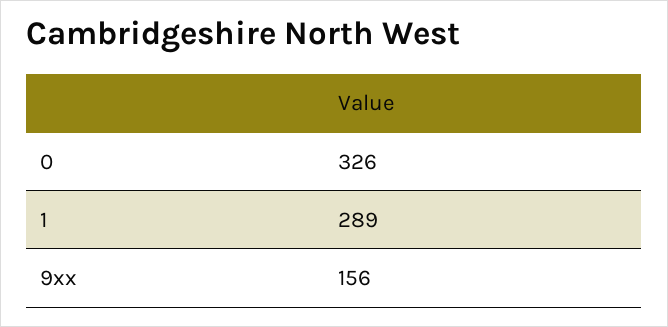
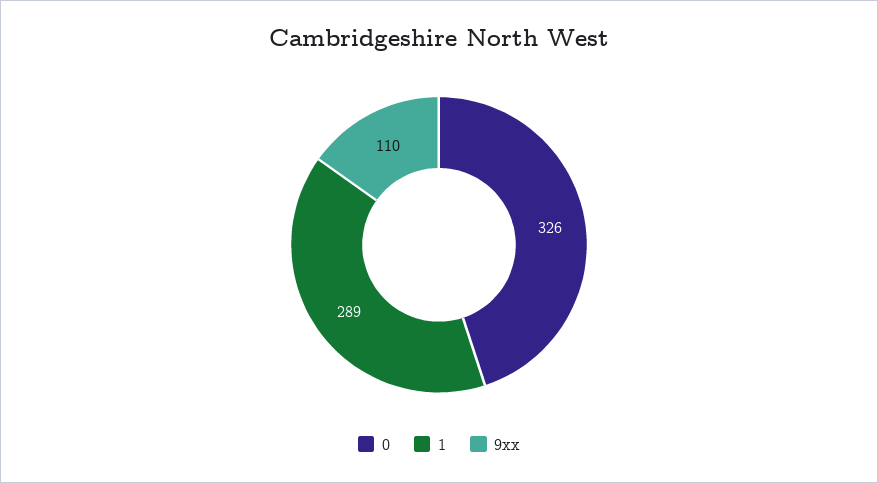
9xx: 156 -> 110

